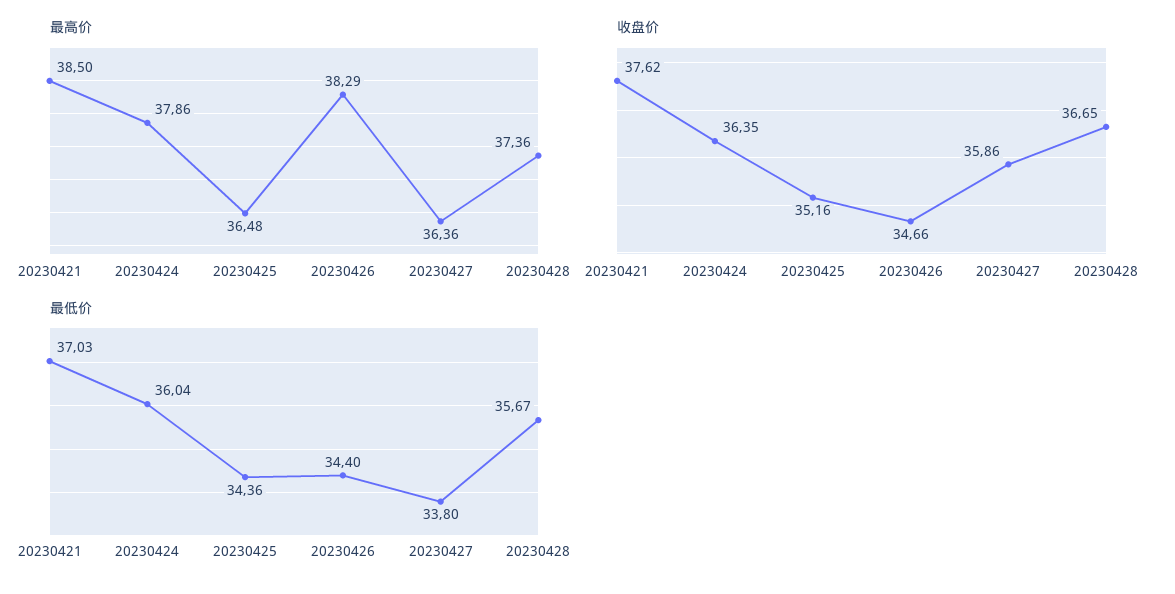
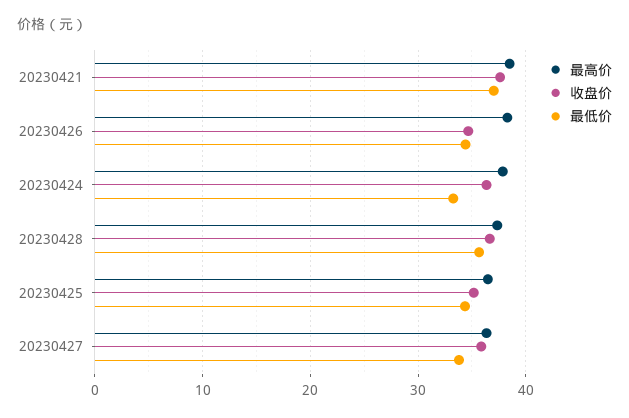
最低价, 20230424: 36.04 -> 33

